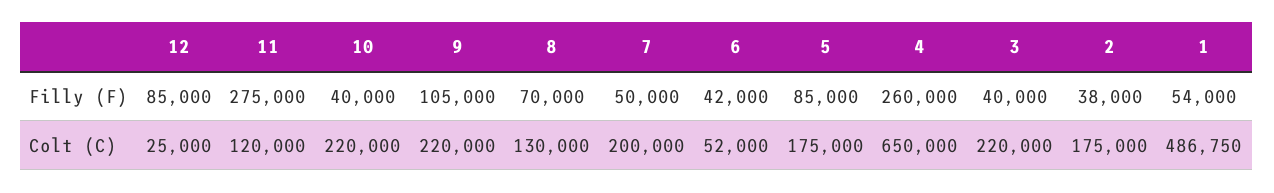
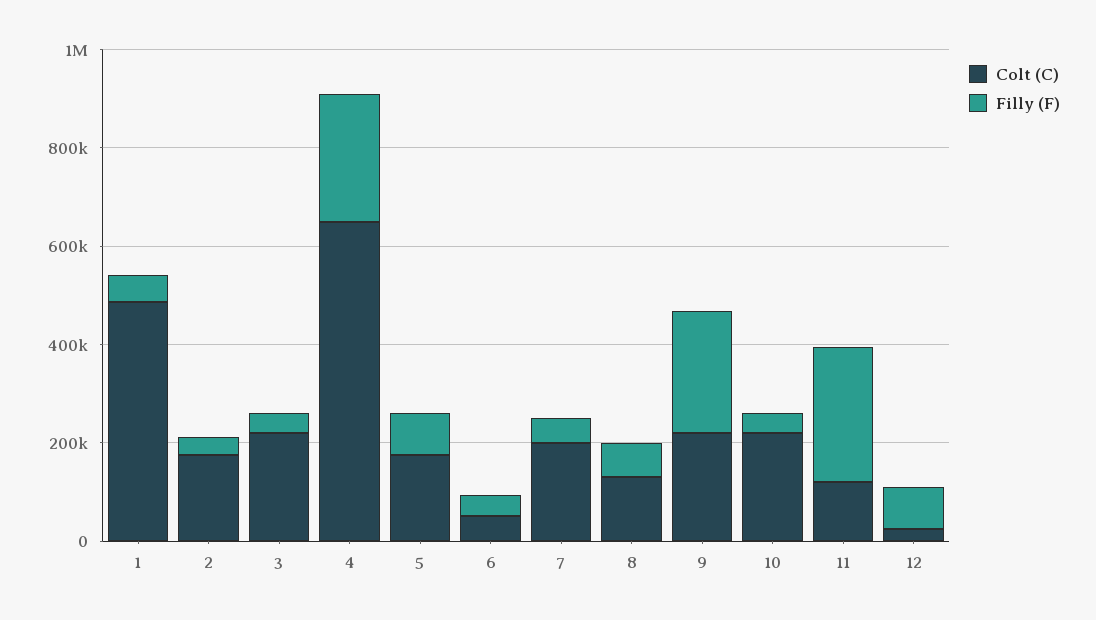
Filly (F), 9: 105000 -> 250000

